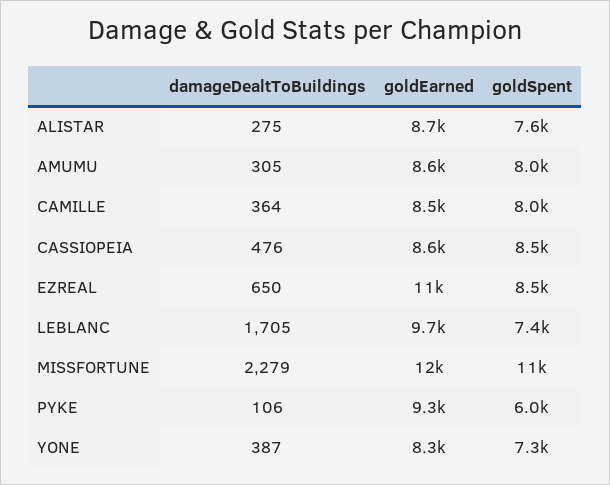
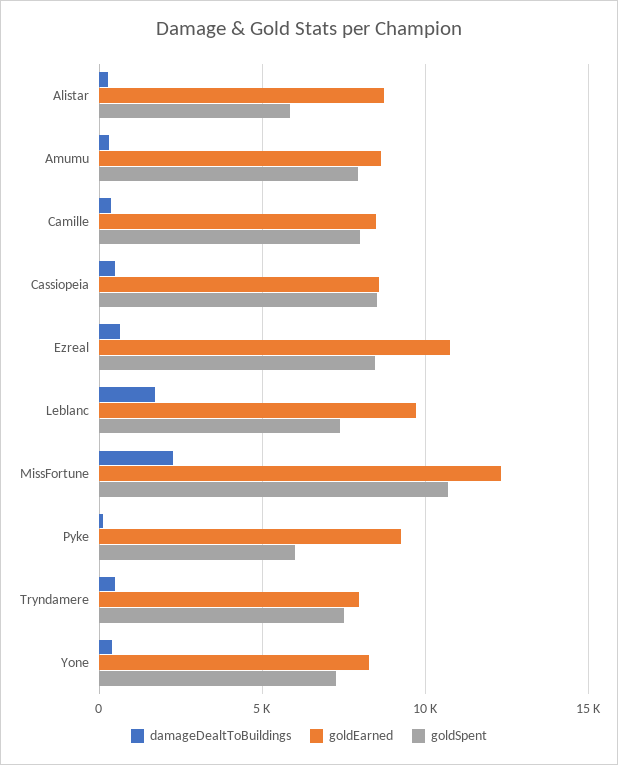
goldSpent, ALISTAR: 7600 -> 6000
damageDealtToBuildings, Tryndamere: none -> 500
goldEarned, Tryndamere: none -> 8000
goldSpent, Tryndamere: none -> 7500

